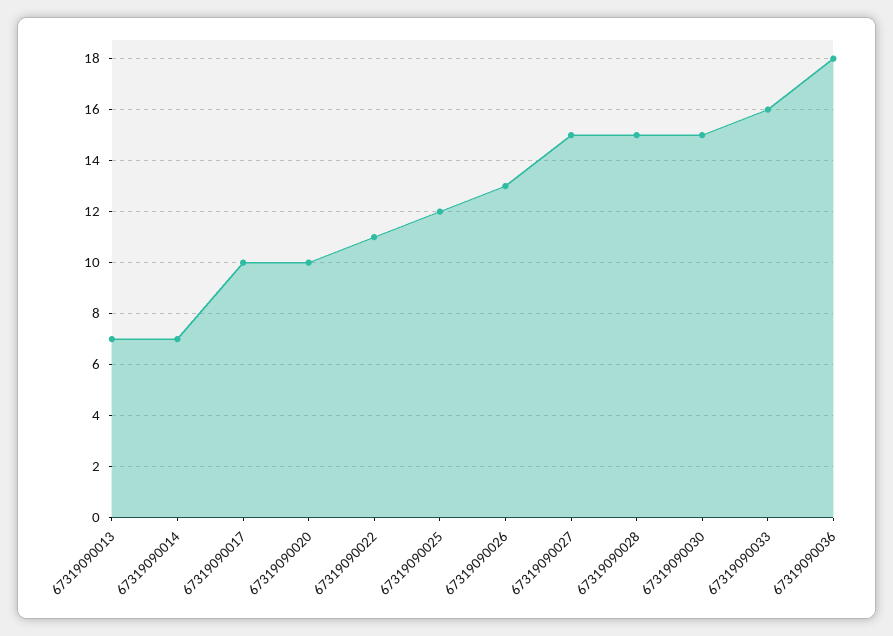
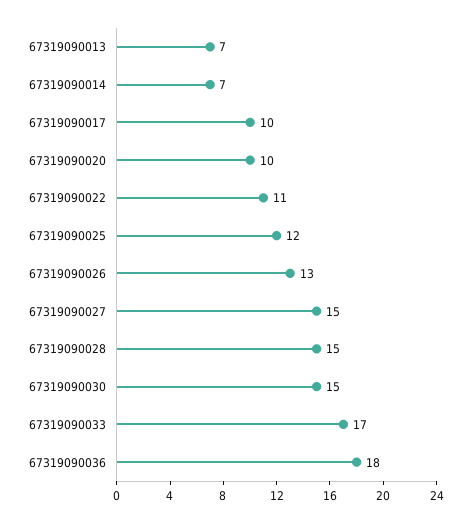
67319090033: 16 -> 17

